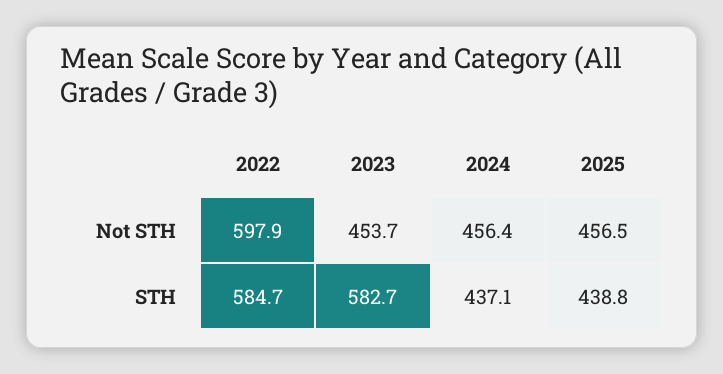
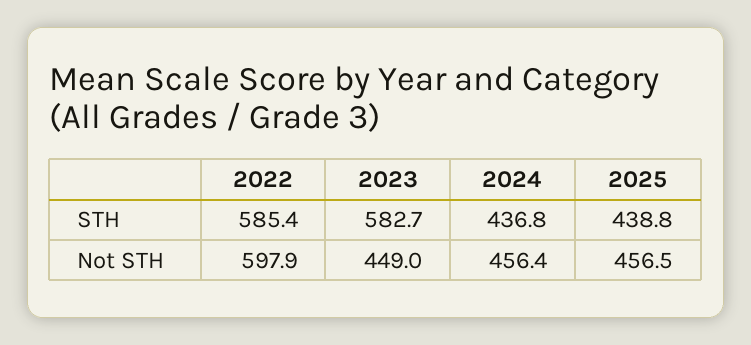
2023, Not STH: 453.7 -> 449
2022, STH: 584.7 -> 585.4
2024, STH: 437.1 -> 436.8

